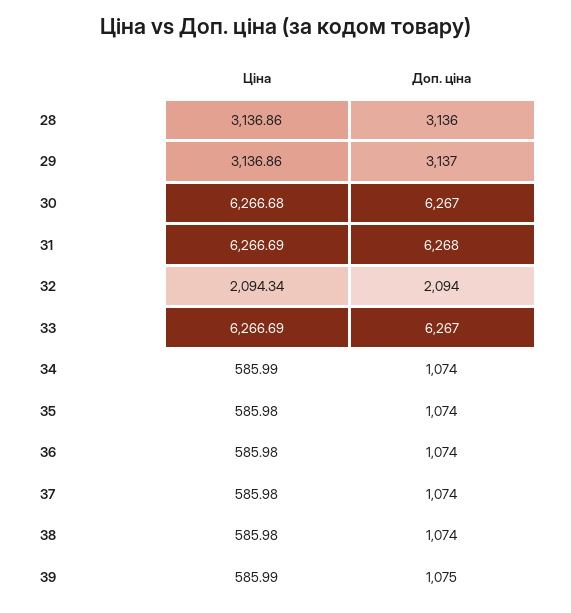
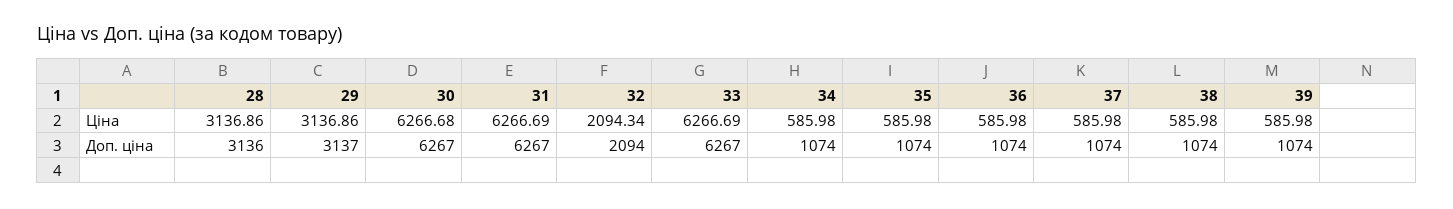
Доп. ціна, 31: 6268 -> 6267
Ціна, 34: 585.99 -> 585.98
Ціна, 39: 585.99 -> 585.98
Доп. ціна, 39: 1075 -> 1074

